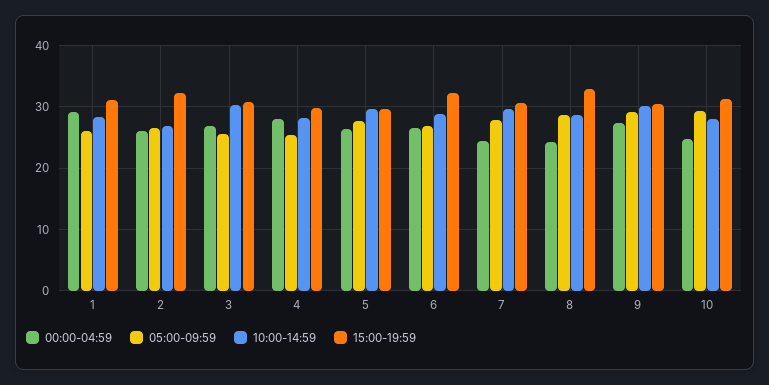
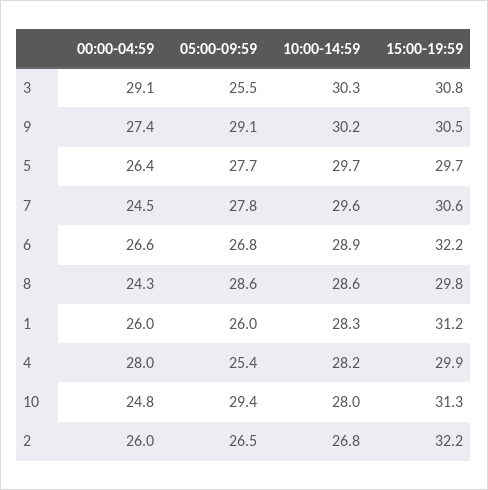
00:00-04:59, 1: 29 -> 26
00:00-04:59, 3: 27 -> 29.1
15:00-19:59, 8: 33 -> 29.8

